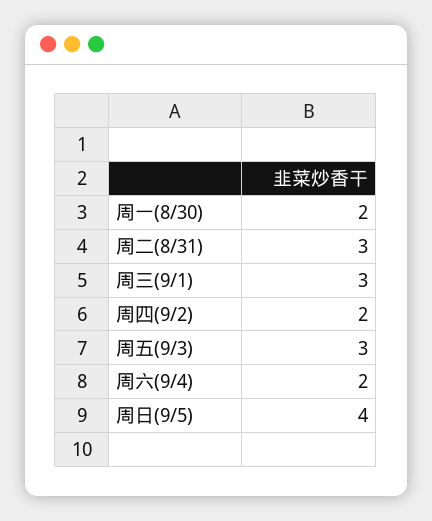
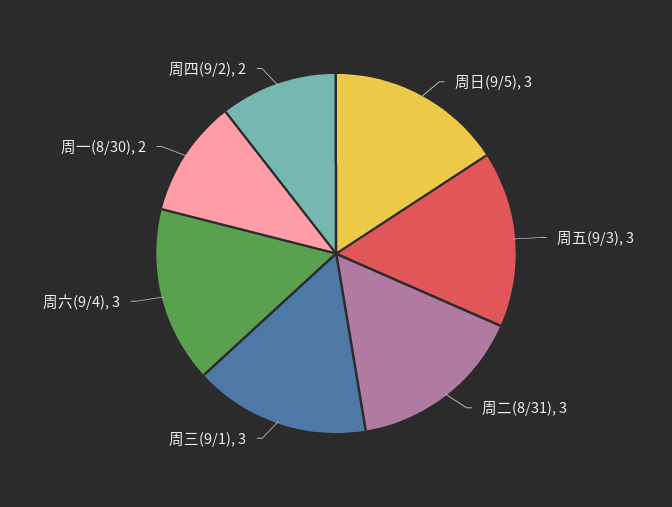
周六(9/4): 2 -> 3
周日(9/5): 4 -> 3

